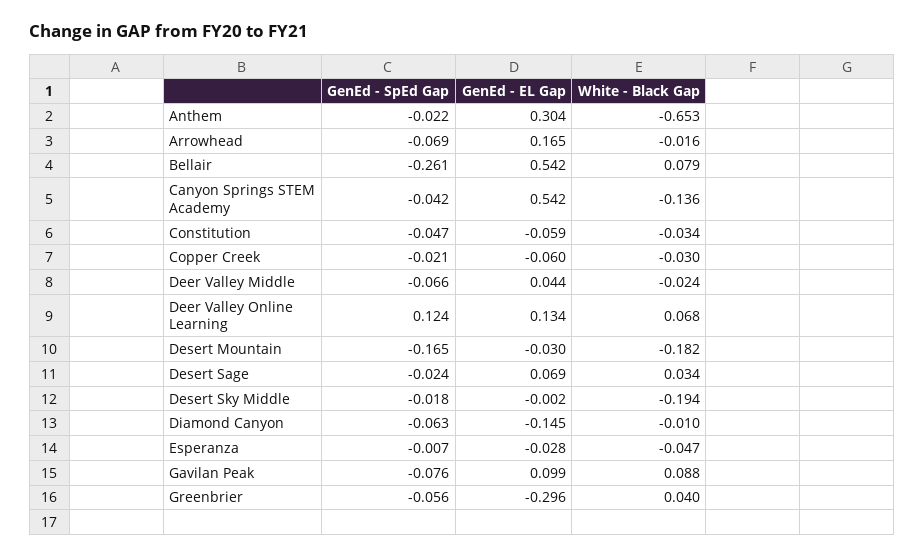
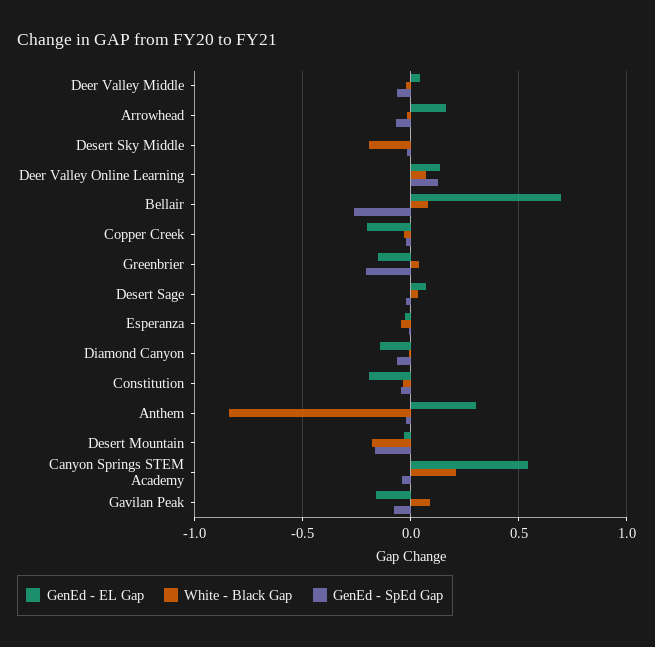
White - Black Gap, Anthem: -0.653 -> -0.85
GenEd - EL Gap, Bellair: 0.542 -> 0.7
White - Black Gap, Canyon Springs STEM Academy: -0.136 -> 0.2
GenEd - EL Gap, Constitution: -0.059 -> -0.2
GenEd - EL Gap, Copper Creek: -0.06 -> -0.2
GenEd - EL Gap, Gavilan Peak: 0.099 -> -0.15
GenEd - SpEd Gap, Greenbrier: -0.056 -> -0.2
GenEd - EL Gap, Greenbrier: -0.296 -> -0.15

